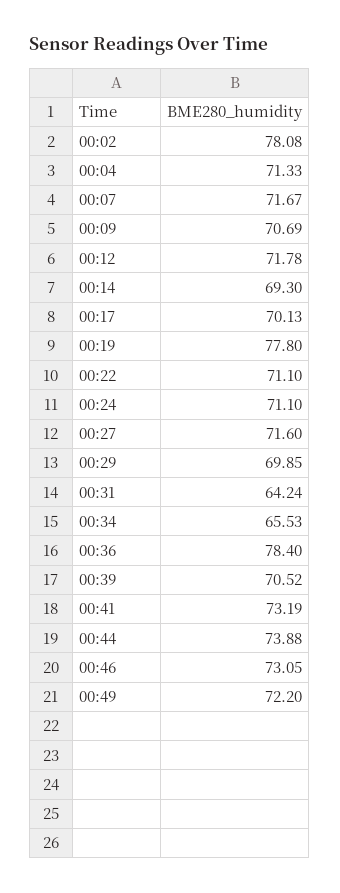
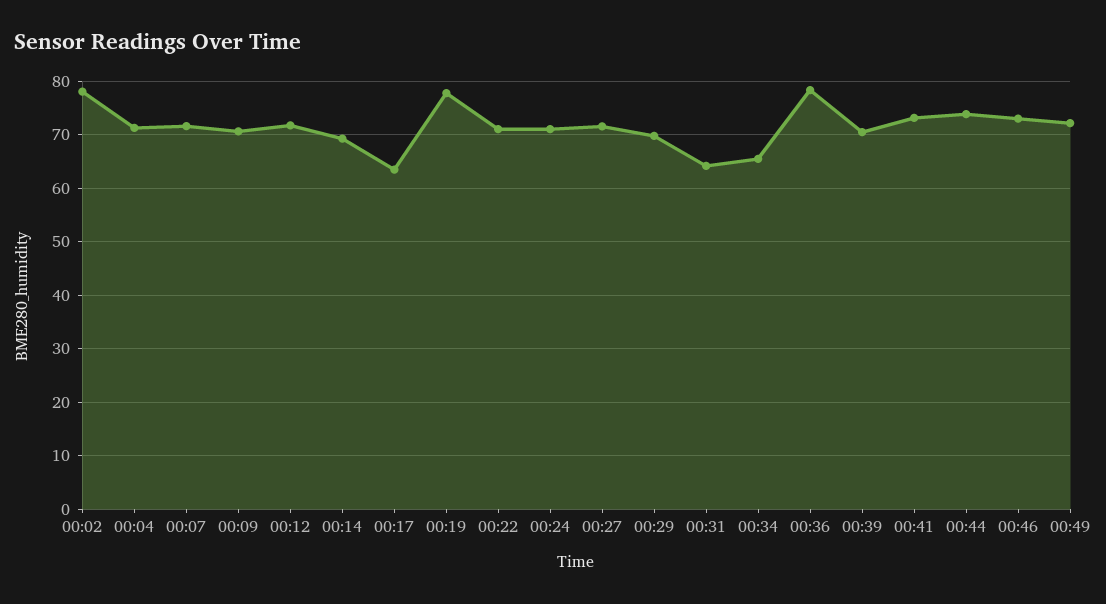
00:17: 70.13 -> 64

